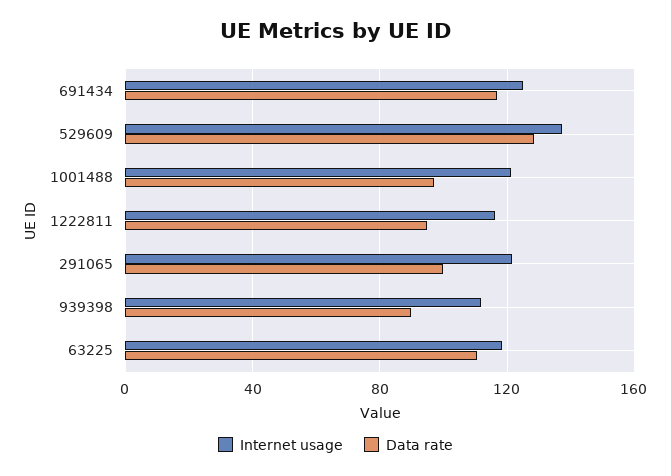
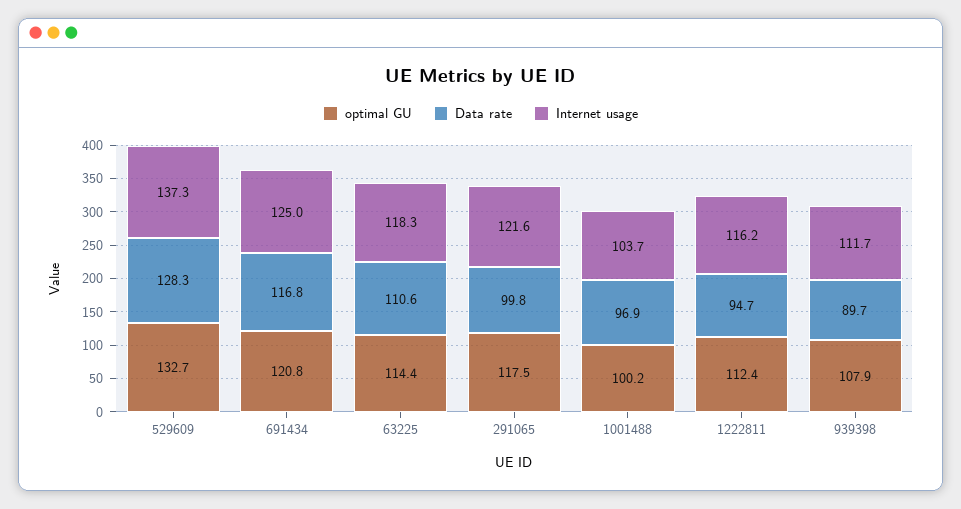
Internet usage, 1001488: 120 -> 103.7
optimal GU, 529609: none -> 132.7
optimal GU, 691434: none -> 120.8
optimal GU, 63225: none -> 114.4
optimal GU, 291065: none -> 117.5
optimal GU, 1001488: none -> 100.2
optimal GU, 1222811: none -> 112.4
optimal GU, 939398: none -> 107.9

